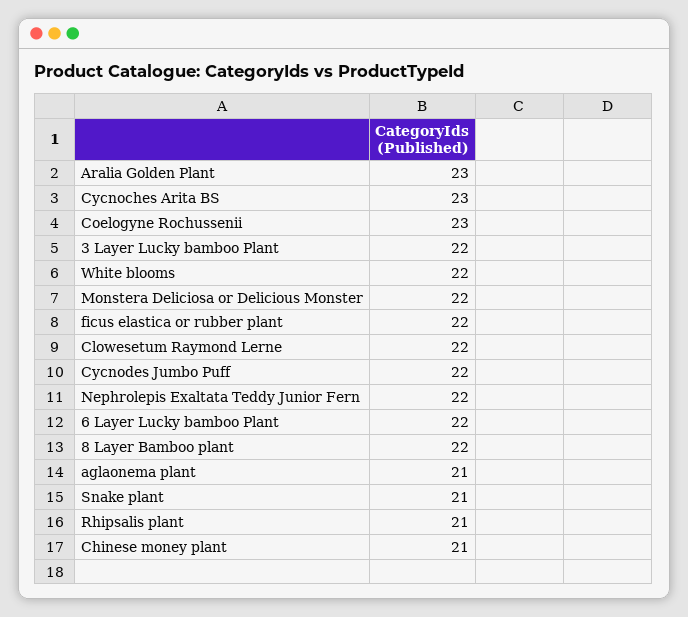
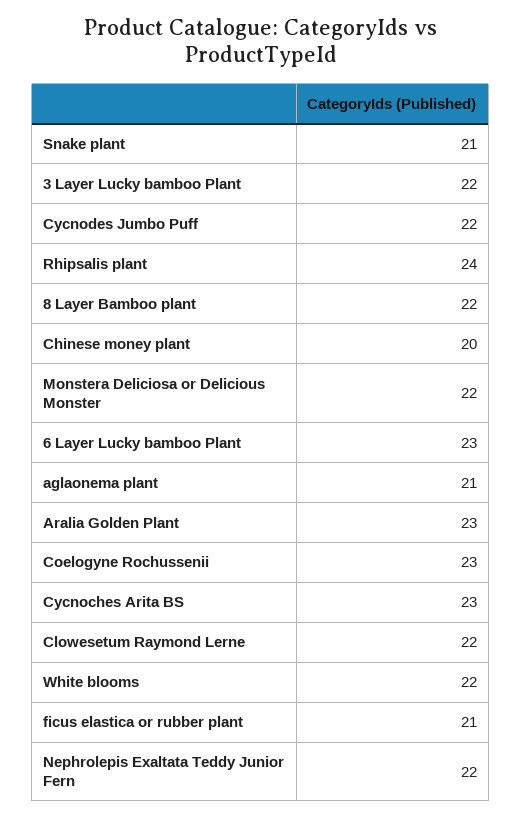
ficus elastica or rubber plant: 22 -> 21
6 Layer Lucky bamboo Plant: 22 -> 23
Rhipsalis plant: 21 -> 24
Chinese money plant: 21 -> 20

